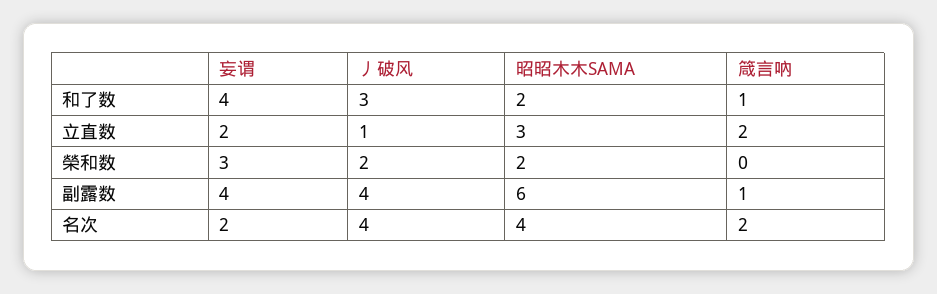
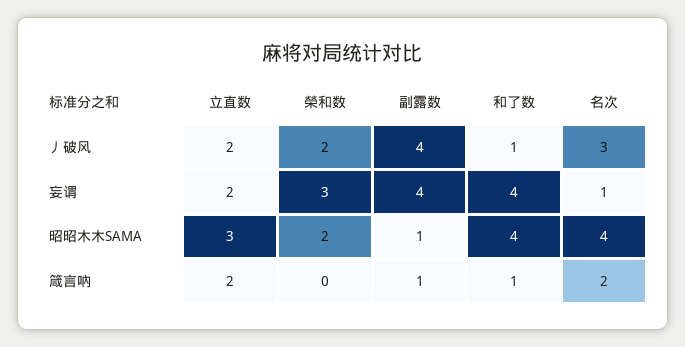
丿破风, 和了数: 3 -> 1
昭昭木木SAMA, 和了数: 2 -> 4
丿破风, 立直数: 1 -> 2
昭昭木木SAMA, 副露数: 6 -> 1
妄谓, 名次: 2 -> 1
丿破风, 名次: 4 -> 3

